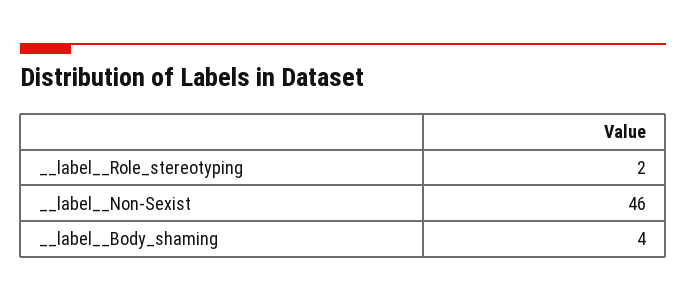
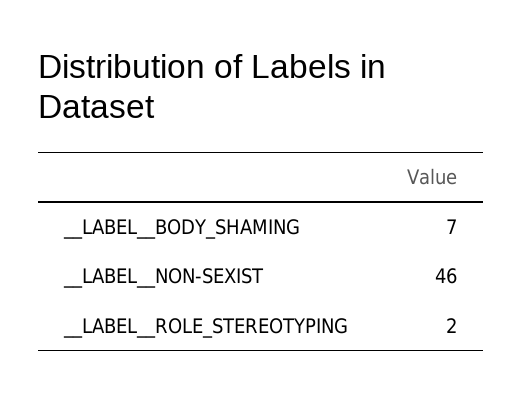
__label__Body_shaming: 4 -> 7

